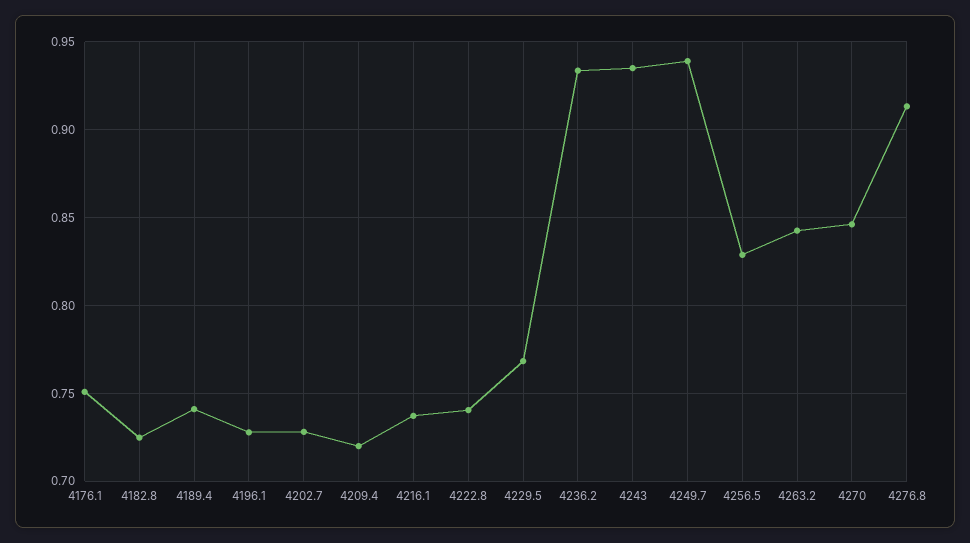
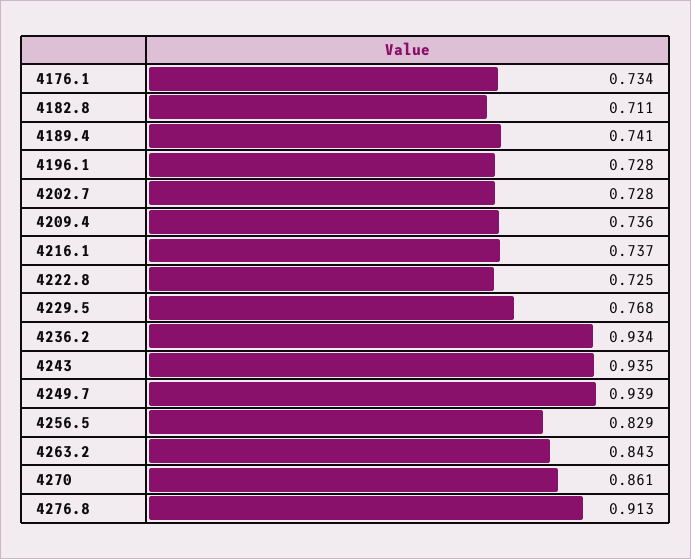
4176.1: 0.75 -> 0.734
4182.8: 0.725 -> 0.711
4209.4: 0.72 -> 0.736
4222.8: 0.74 -> 0.725
4270: 0.845 -> 0.861

